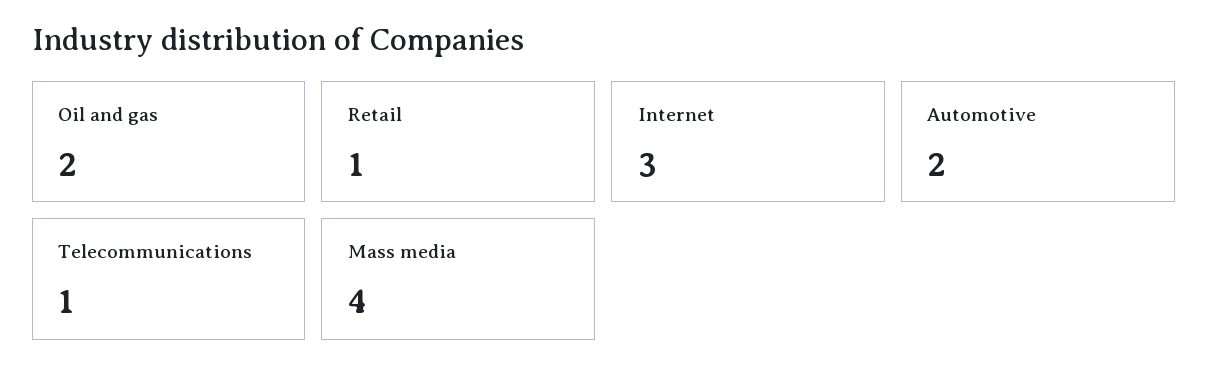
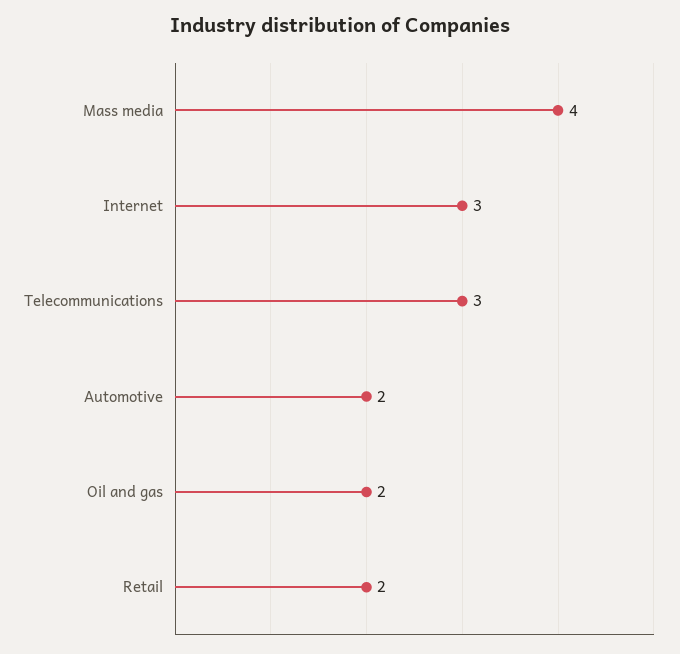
Retail: 1 -> 2
Telecommunications: 1 -> 3

